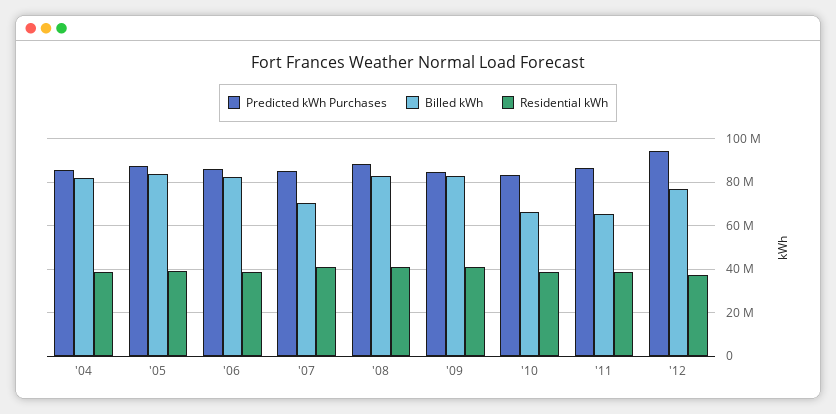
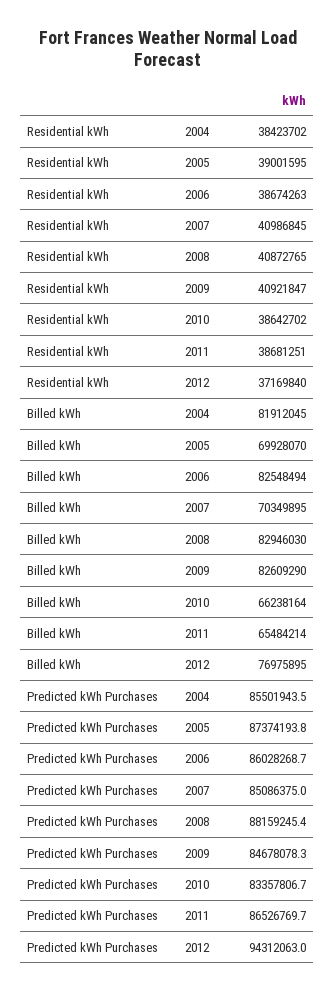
Billed kWh, '05: 85000000 -> 69928070

